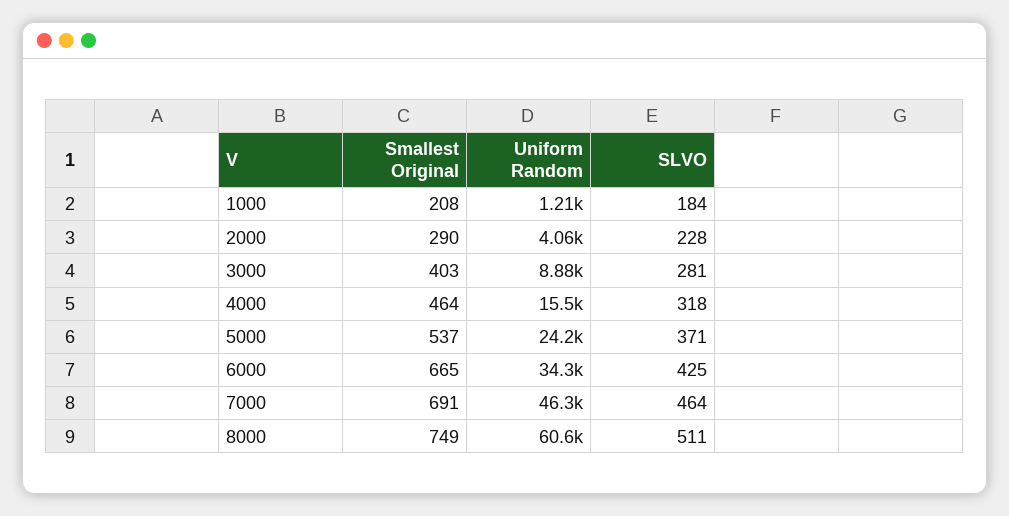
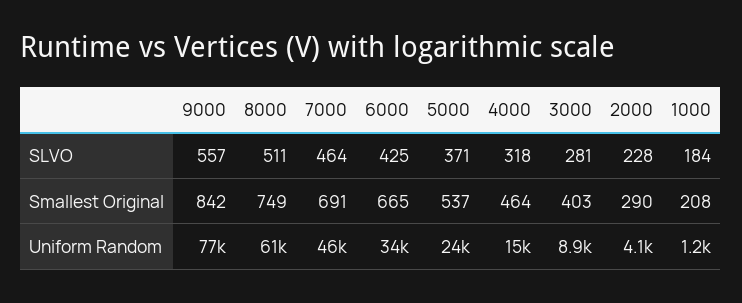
SLVO, 9000: none -> 557
Smallest Original, 9000: none -> 842
Uniform Random, 9000: none -> 77000

